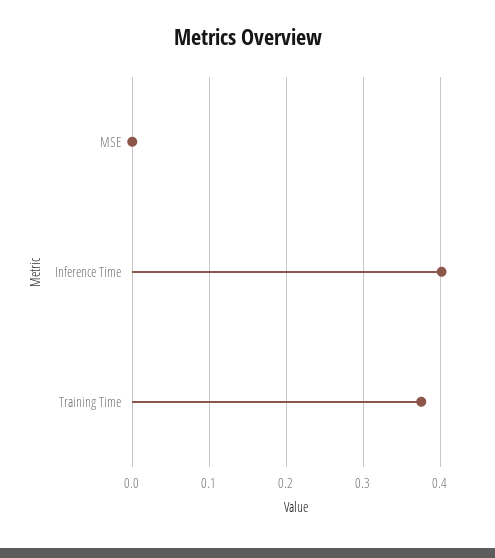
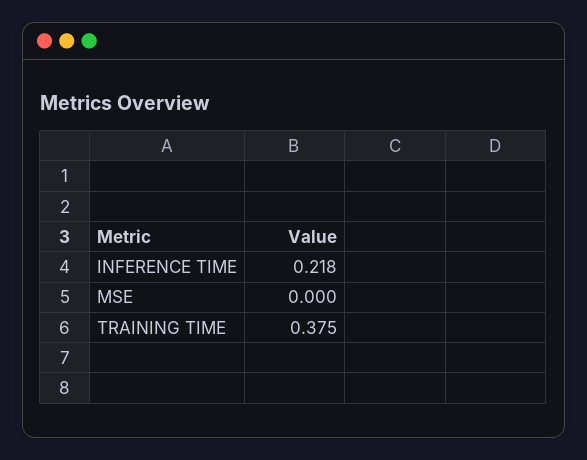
Inference Time: 0.4 -> 0.218

